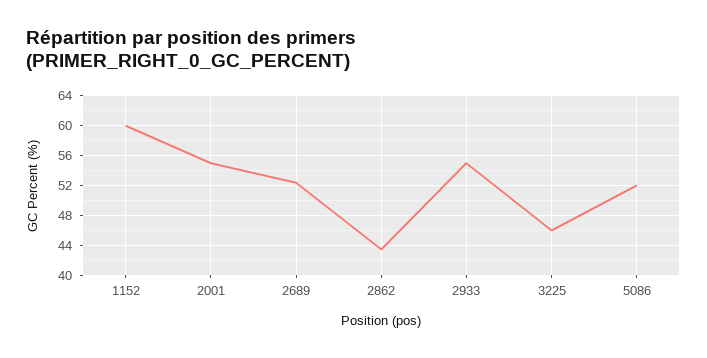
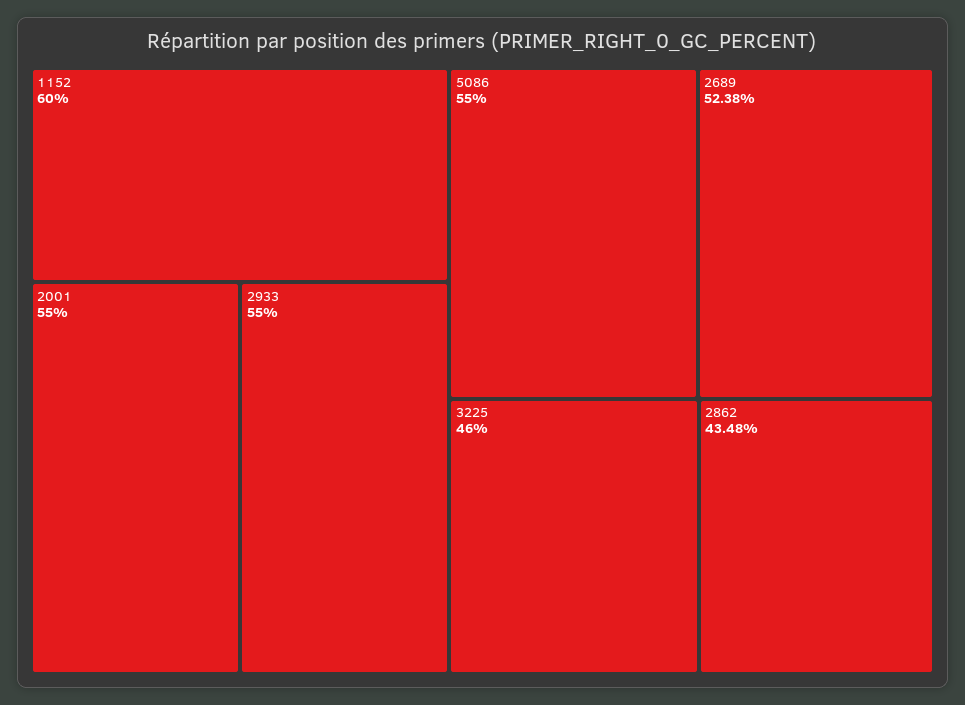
5086: 52 -> 55

